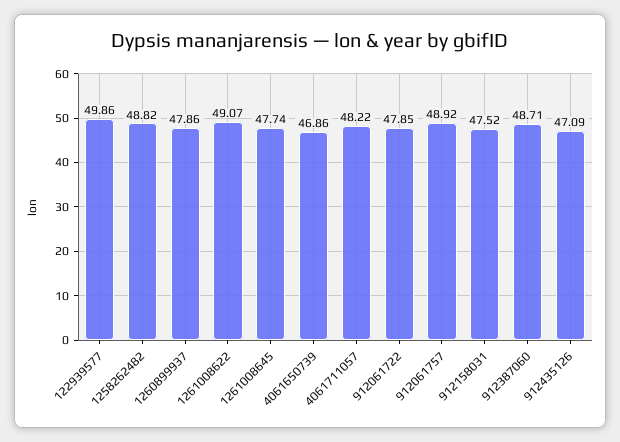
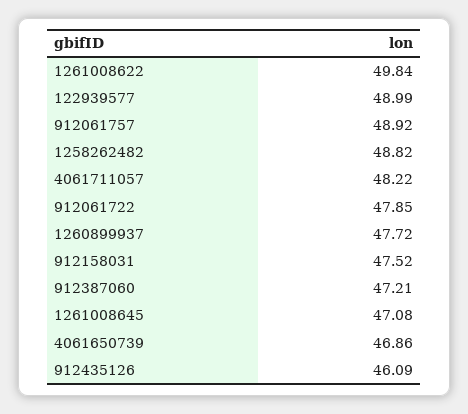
122939577: 49.86 -> 48.99
1260899937: 47.86 -> 47.72
1261008622: 49.07 -> 49.84
1261008645: 47.74 -> 47.08
912387060: 48.71 -> 47.21
912435126: 47.09 -> 46.09

